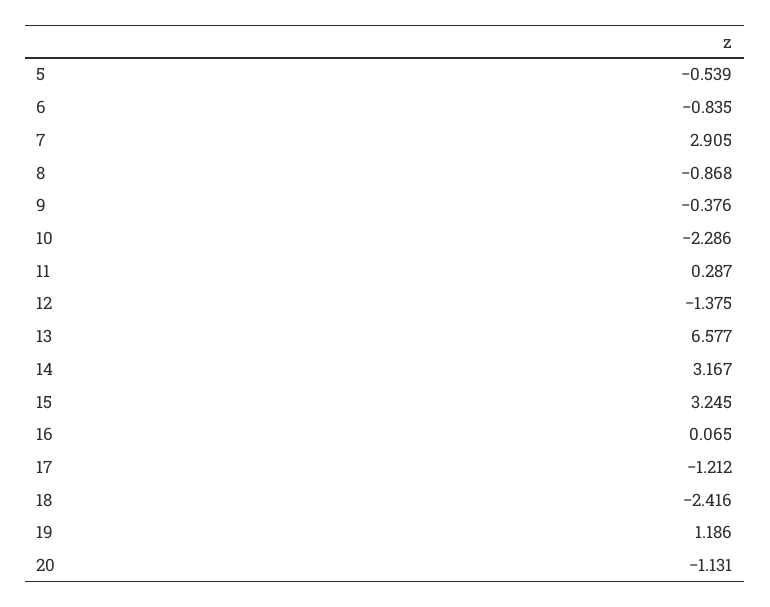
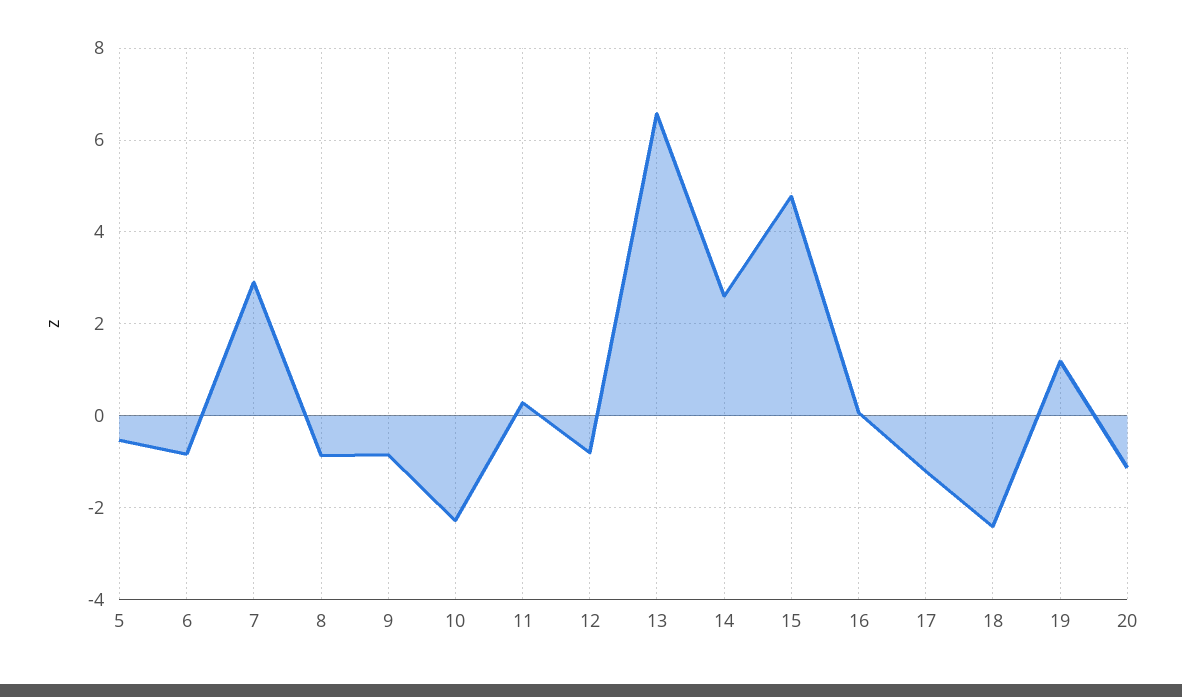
9: -0.376 -> -0.8
12: -1.375 -> -0.8
14: 3.167 -> 2.6
15: 3.245 -> 4.8

